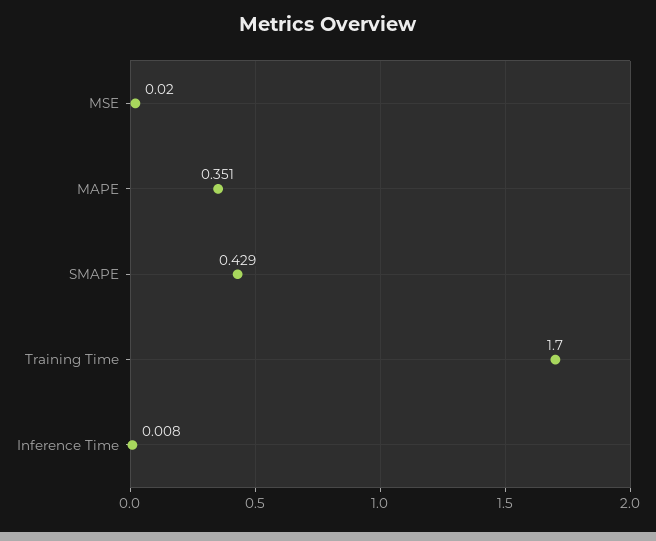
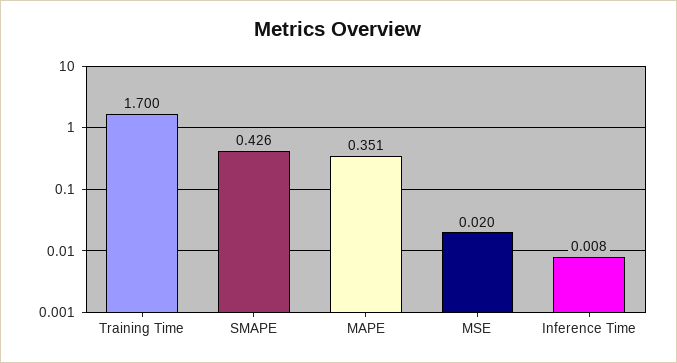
SMAPE: 0.429 -> 0.426

